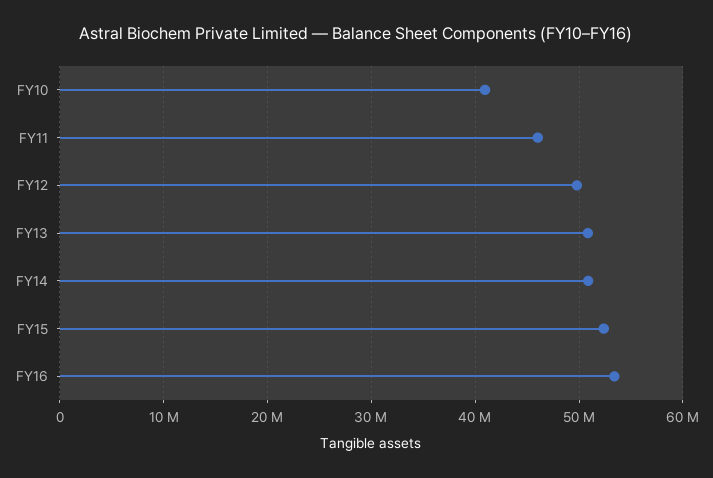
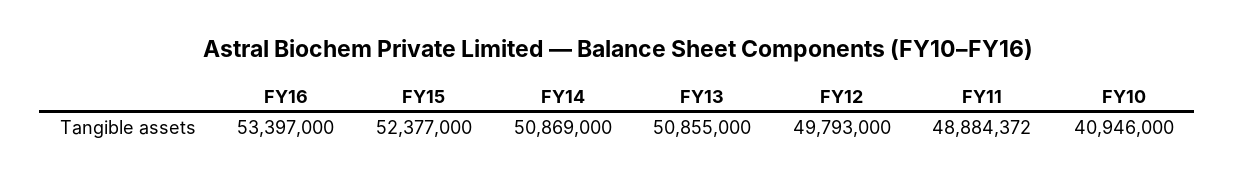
FY11: 46000000 -> 48884372

